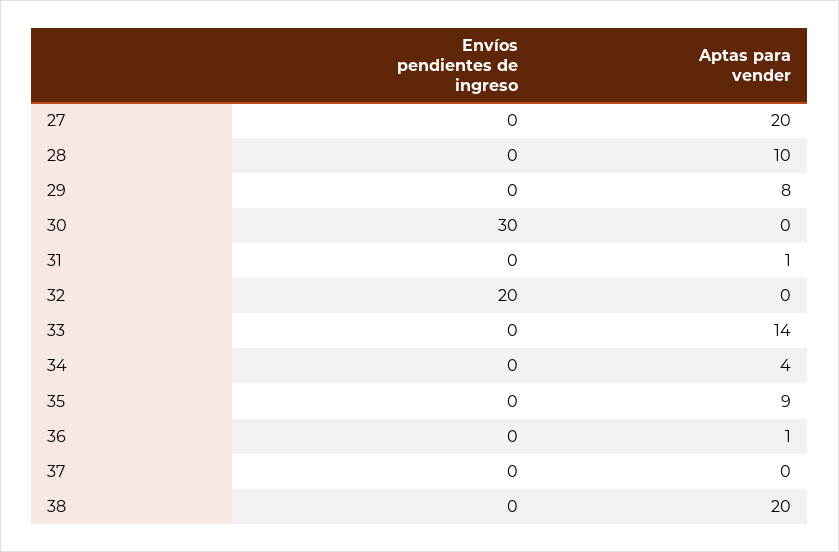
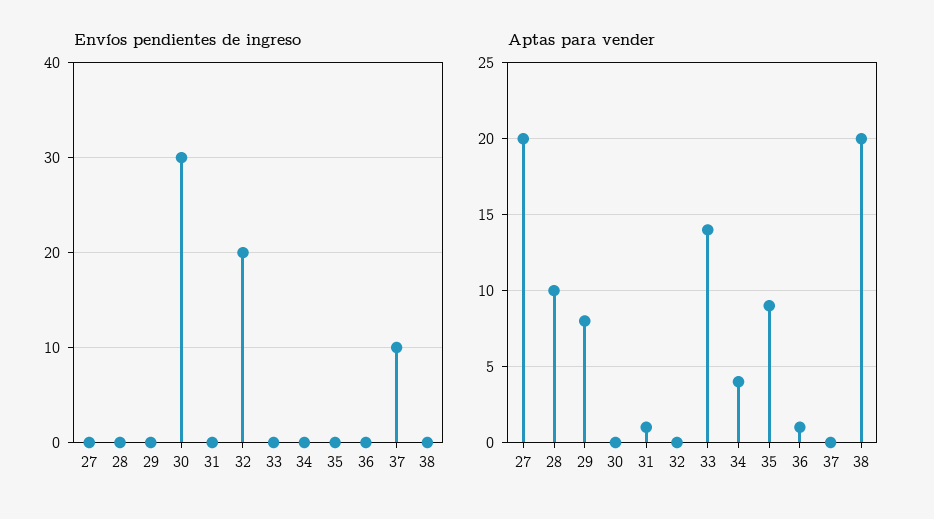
Envíos pendientes de ingreso, 37: 0 -> 10

